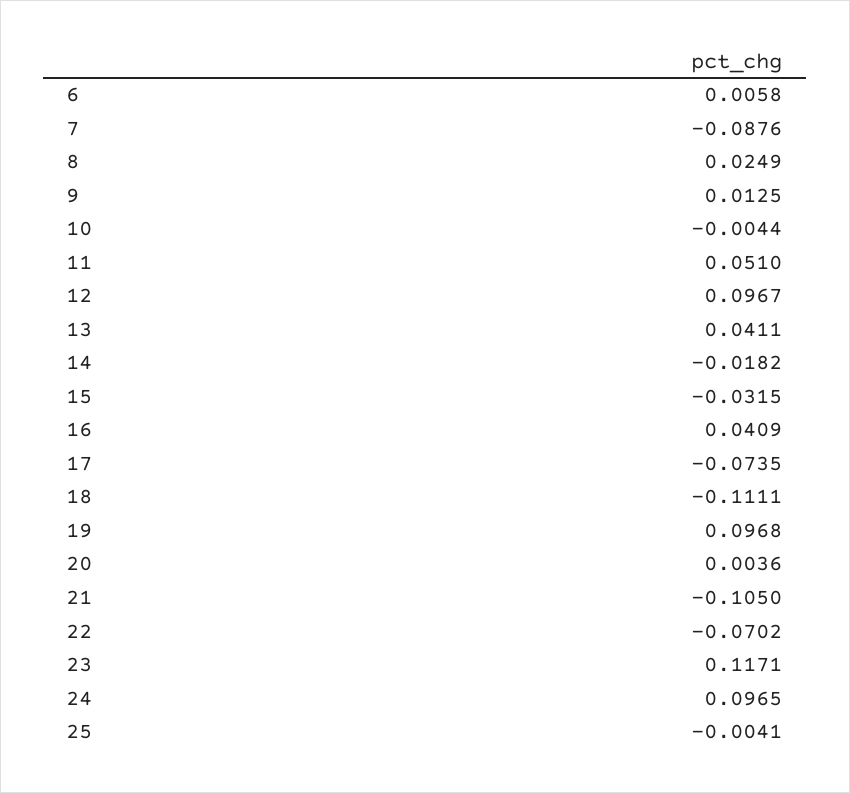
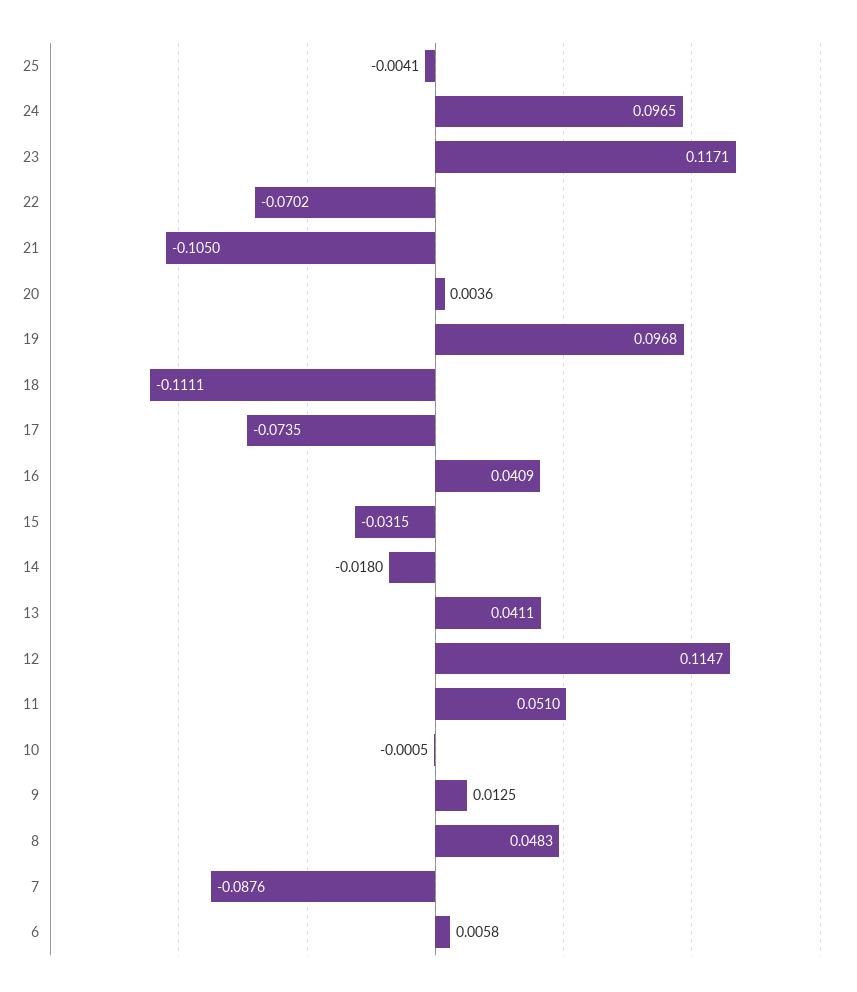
8: 0.0249 -> 0.0483
10: -0.0044 -> -0.0005
12: 0.0967 -> 0.1147
14: -0.0182 -> -0.018

